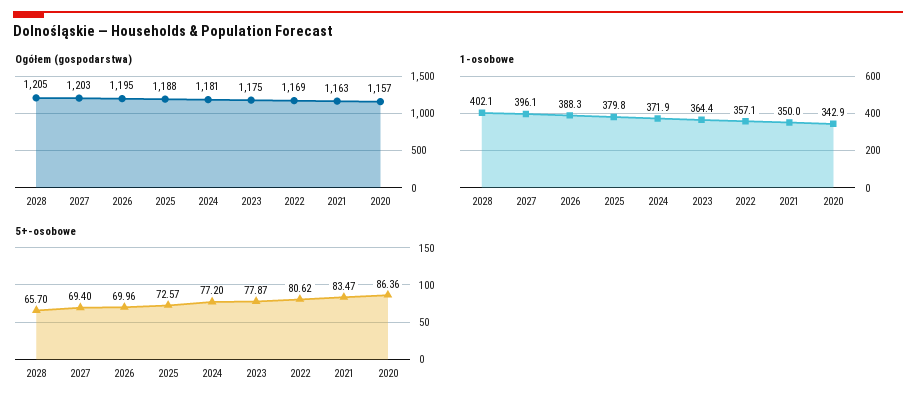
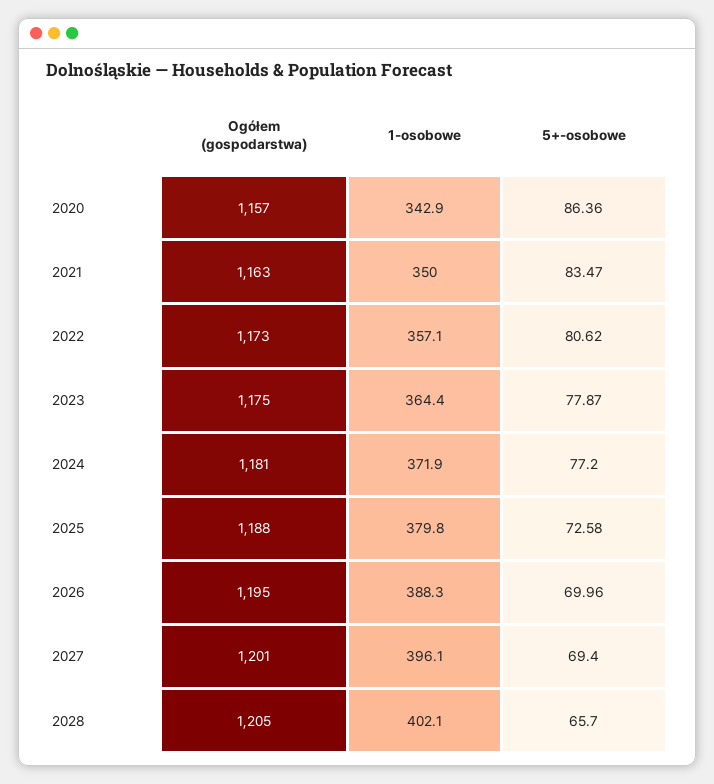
Ogółem (gospodarstwa), 2027: 1203 -> 1201
Ogółem (gospodarstwa), 2022: 1169 -> 1173
5+-osobowe, 2025: 72.57 -> 72.58

